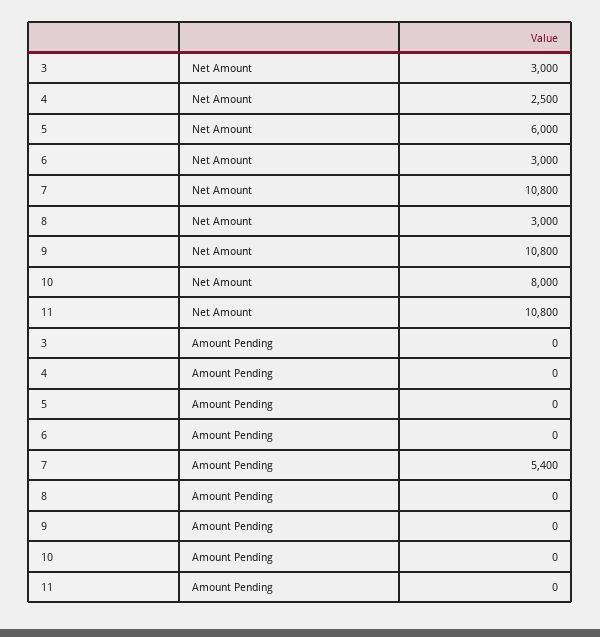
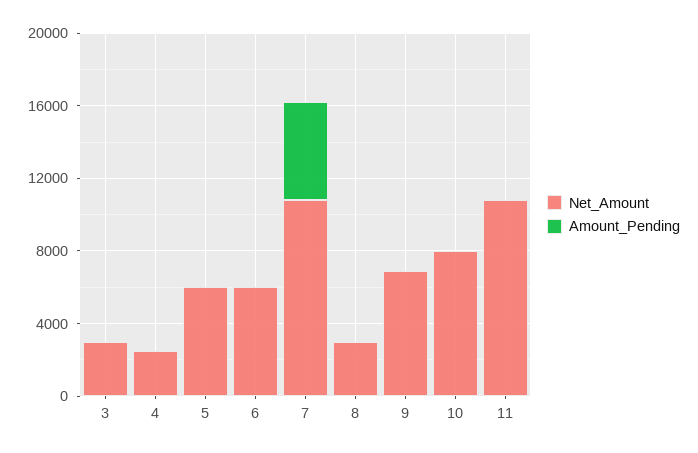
Net Amount, 6: 3000 -> 6000
Net Amount, 9: 10800 -> 7000

